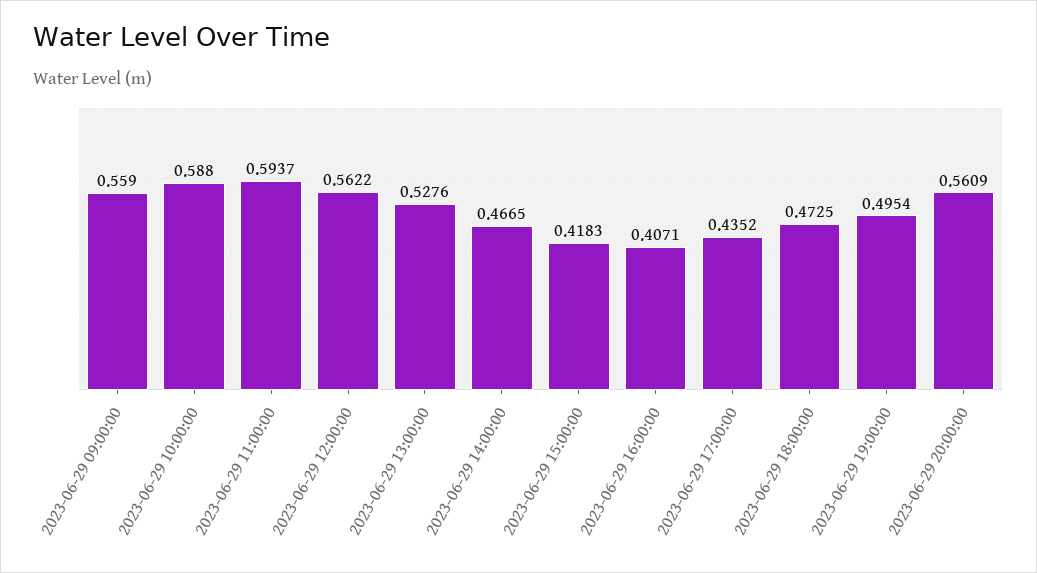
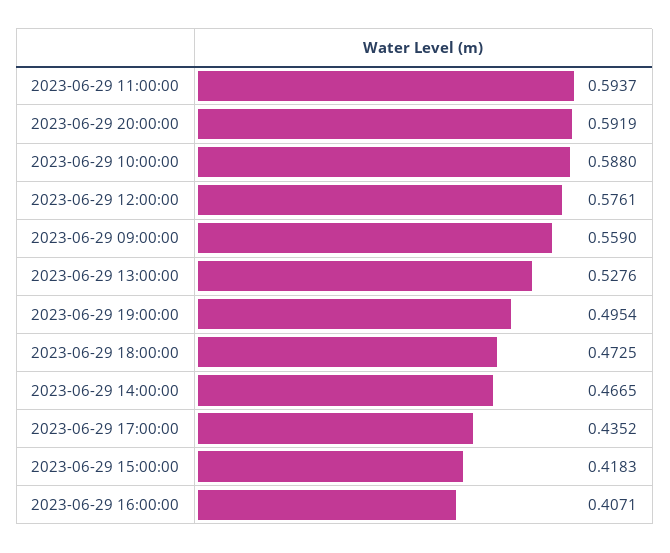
2023-06-29 12:00:00: 0.5622 -> 0.5761
2023-06-29 20:00:00: 0.5609 -> 0.5919

